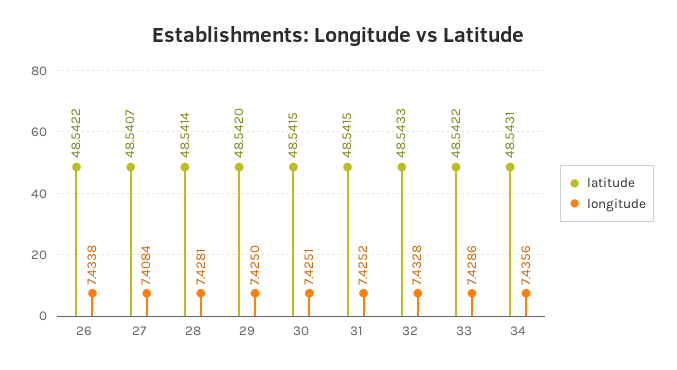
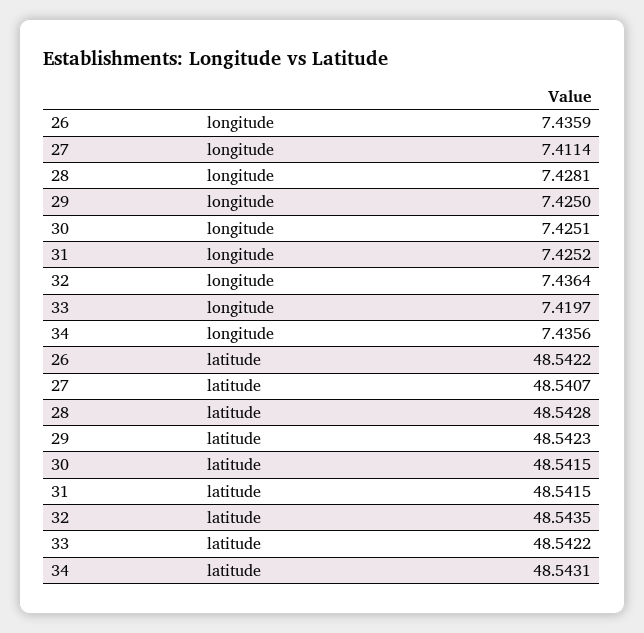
longitude, 26: 7.4338 -> 7.4359
longitude, 27: 7.4084 -> 7.4114
latitude, 28: 48.5414 -> 48.5428
latitude, 29: 48.542 -> 48.5423
latitude, 32: 48.5433 -> 48.5435
longitude, 32: 7.4328 -> 7.4364
longitude, 33: 7.4286 -> 7.4197

